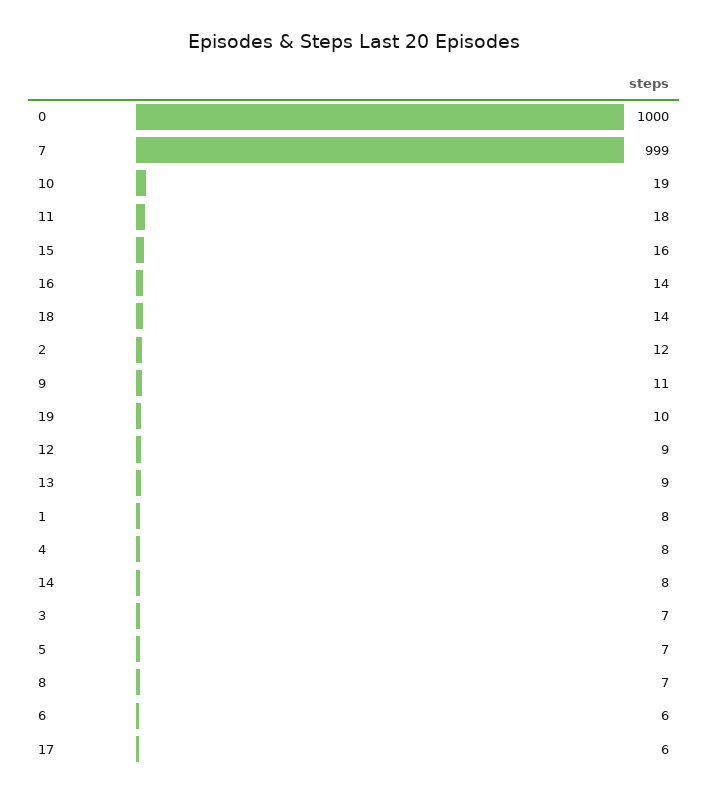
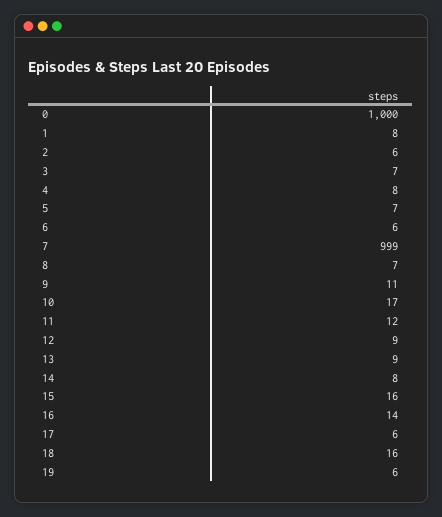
10: 19 -> 17
11: 18 -> 12
18: 14 -> 16
2: 12 -> 6
19: 10 -> 6

